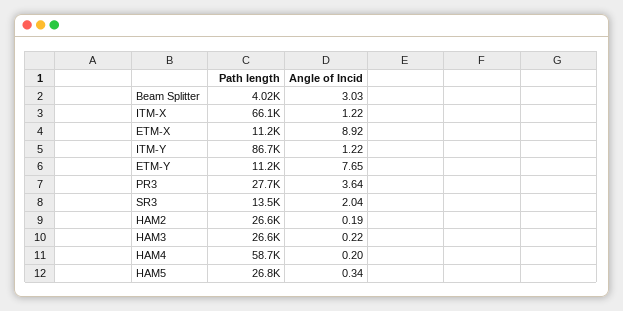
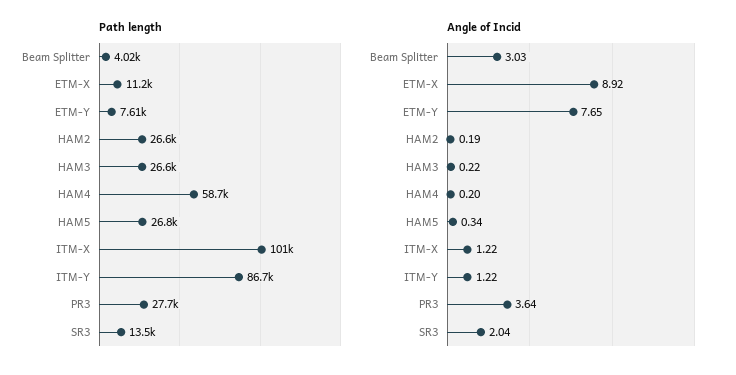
Path length, ITM-X: 66100 -> 101000
Path length, ETM-Y: 11200 -> 7610

